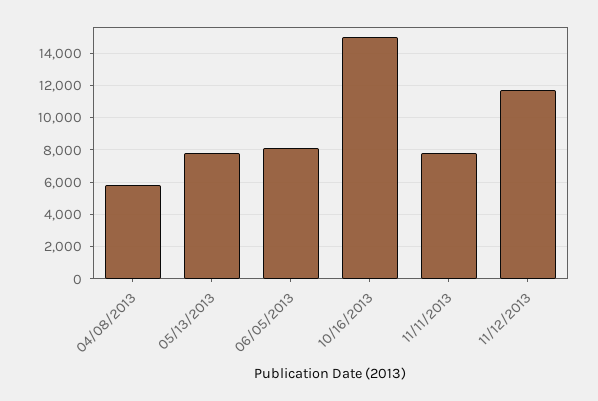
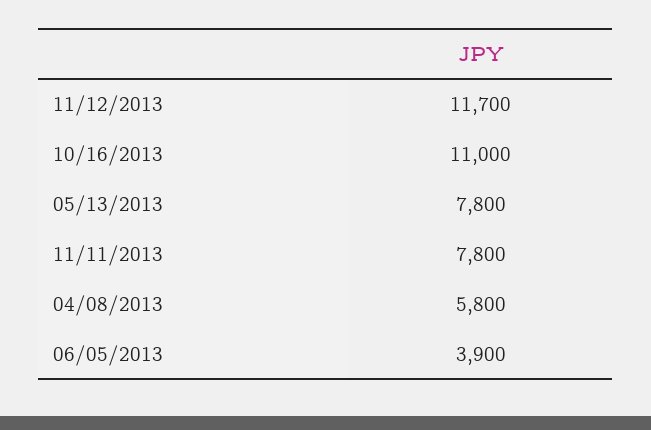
06/05/2013: 8000 -> 3900
10/16/2013: 15000 -> 11000

